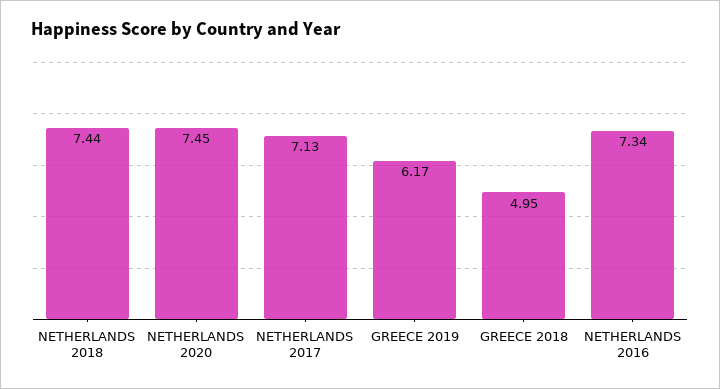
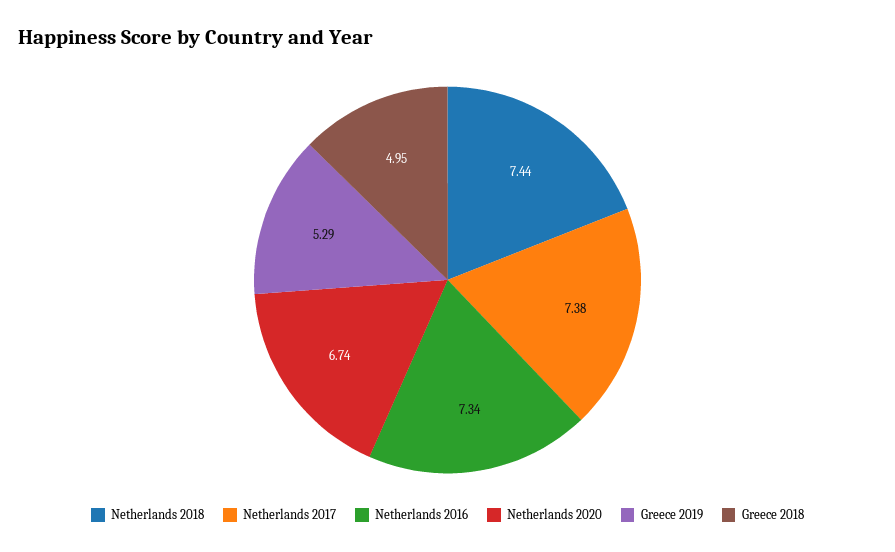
NETHERLANDS 2020: 7.45 -> 6.74
NETHERLANDS 2017: 7.13 -> 7.38
GREECE 2019: 6.17 -> 5.29

